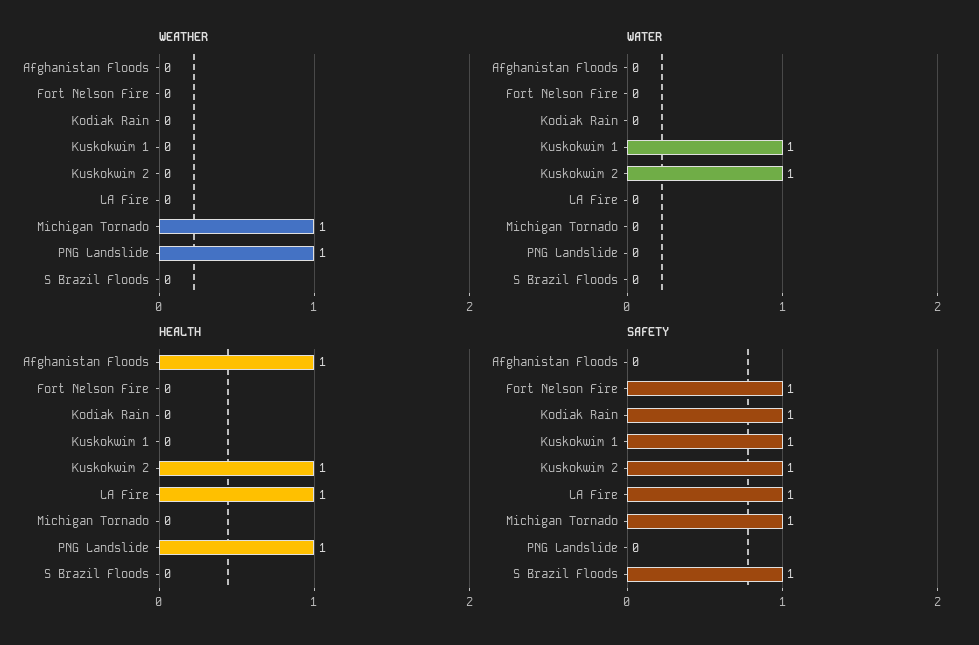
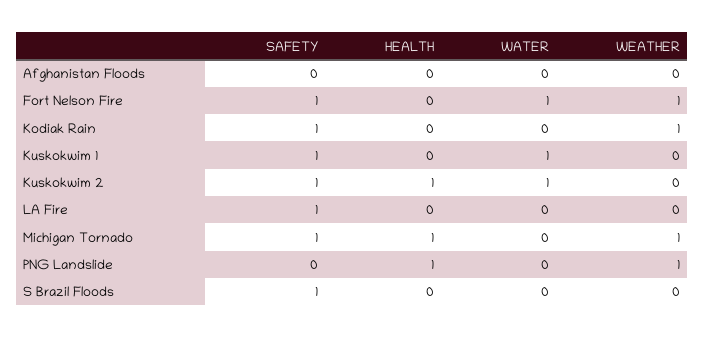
WEATHER, Fort Nelson Fire: 0 -> 1
WEATHER, Kodiak Rain: 0 -> 1
WATER, Fort Nelson Fire: 0 -> 1
HEALTH, Afghanistan Floods: 1 -> 0
HEALTH, LA Fire: 1 -> 0
HEALTH, Michigan Tornado: 0 -> 1

